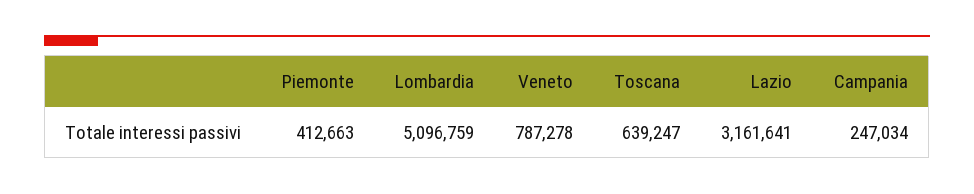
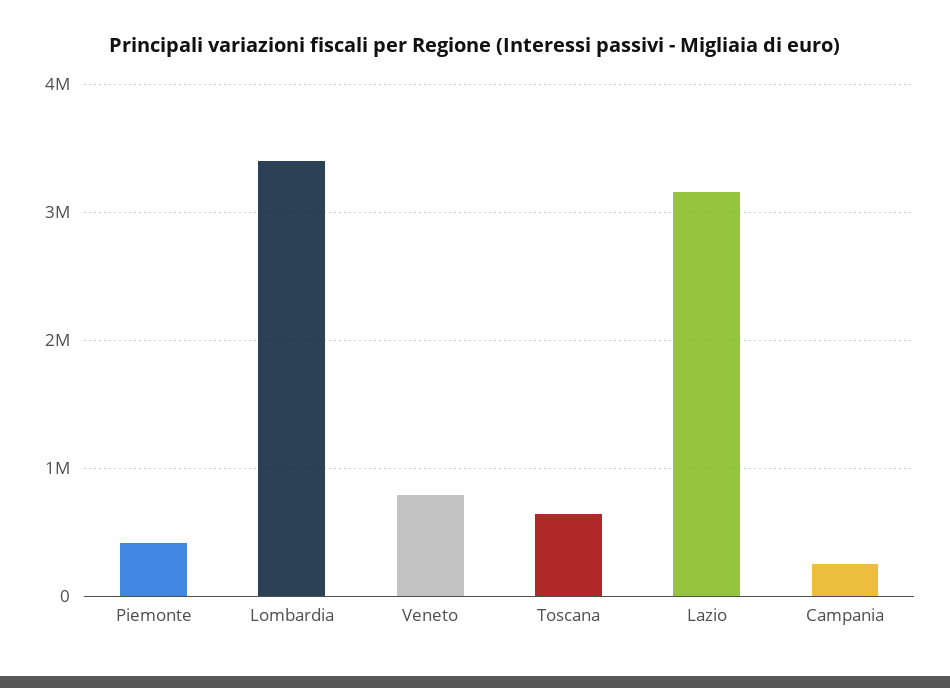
Lombardia: 5096759 -> 3400000

